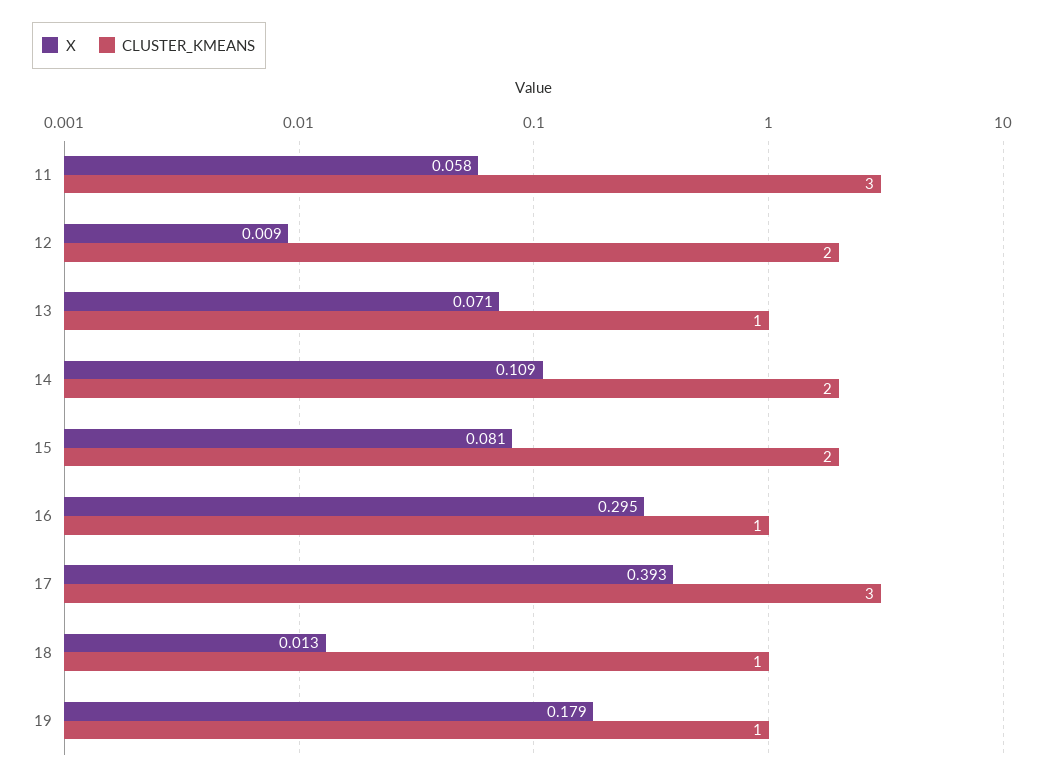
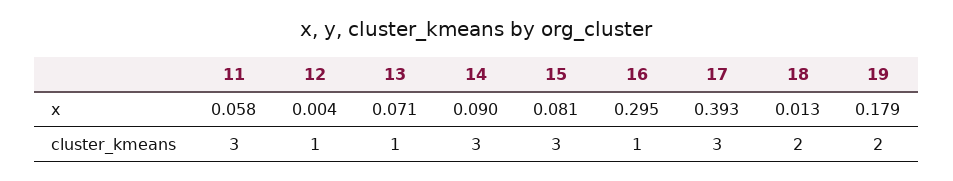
X, 12: 0.009 -> 0.004
CLUSTER_KMEANS, 12: 2 -> 1
X, 14: 0.109 -> 0.09
CLUSTER_KMEANS, 14: 2 -> 3
CLUSTER_KMEANS, 15: 2 -> 3
CLUSTER_KMEANS, 18: 1 -> 2
CLUSTER_KMEANS, 19: 1 -> 2

